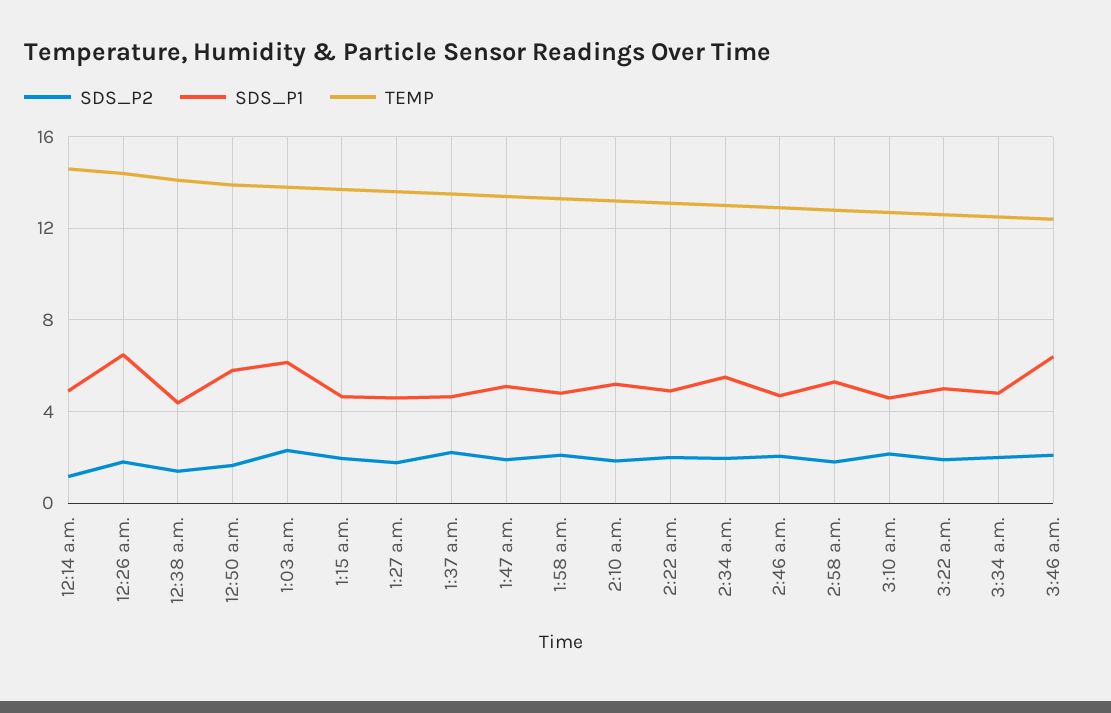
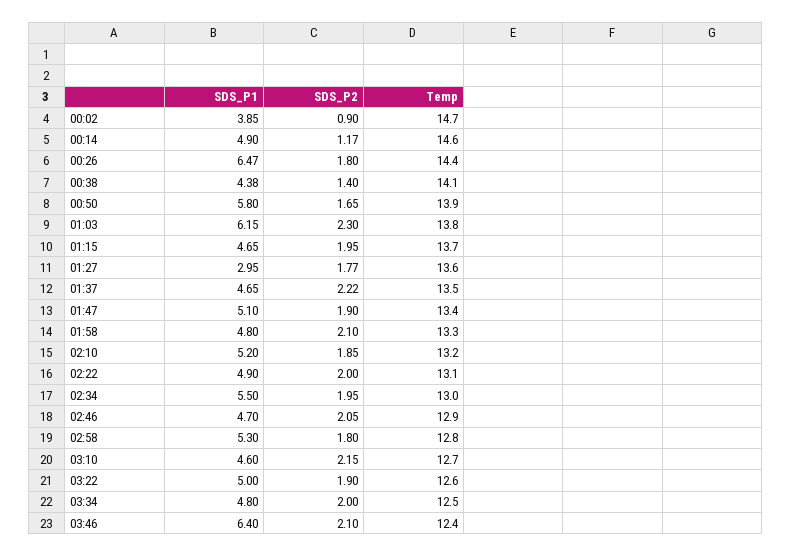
SDS_P1, 1:27 a.m.: 4.5 -> 2.95
SDS_P1, 00:02: none -> 3.85
SDS_P2, 00:02: none -> 0.9
TEMP, 00:02: none -> 14.7

